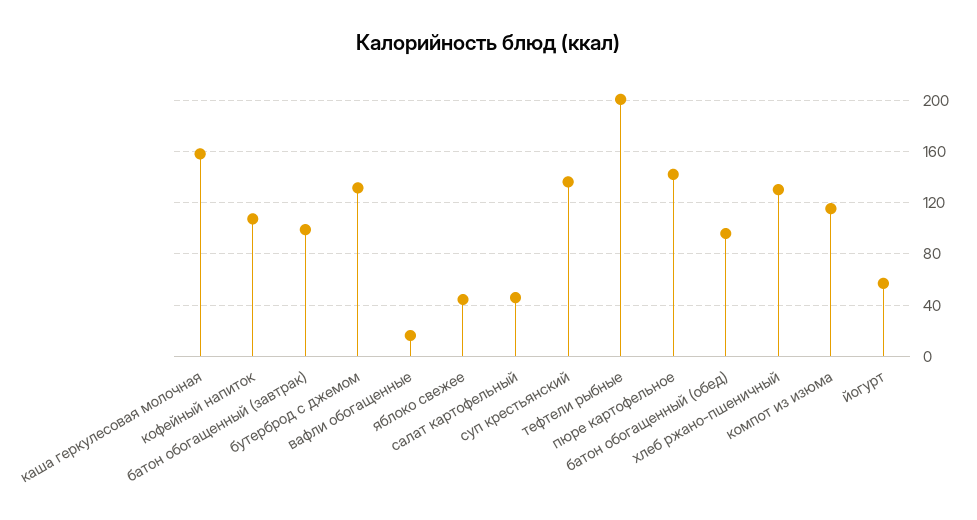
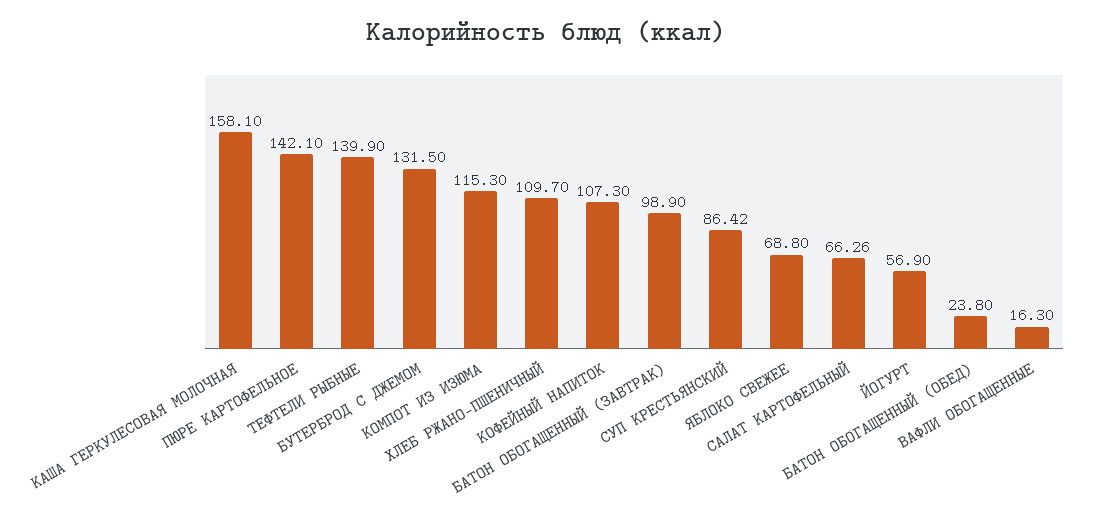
яблоко свежее: 45 -> 68.8
салат картофельный: 45 -> 66.26
суп крестьянский: 135 -> 86.42
тефтели рыбные: 200 -> 139.9
батон обогащенный (обед): 95 -> 23.8
хлеб ржано-пшеничный: 130 -> 109.7

